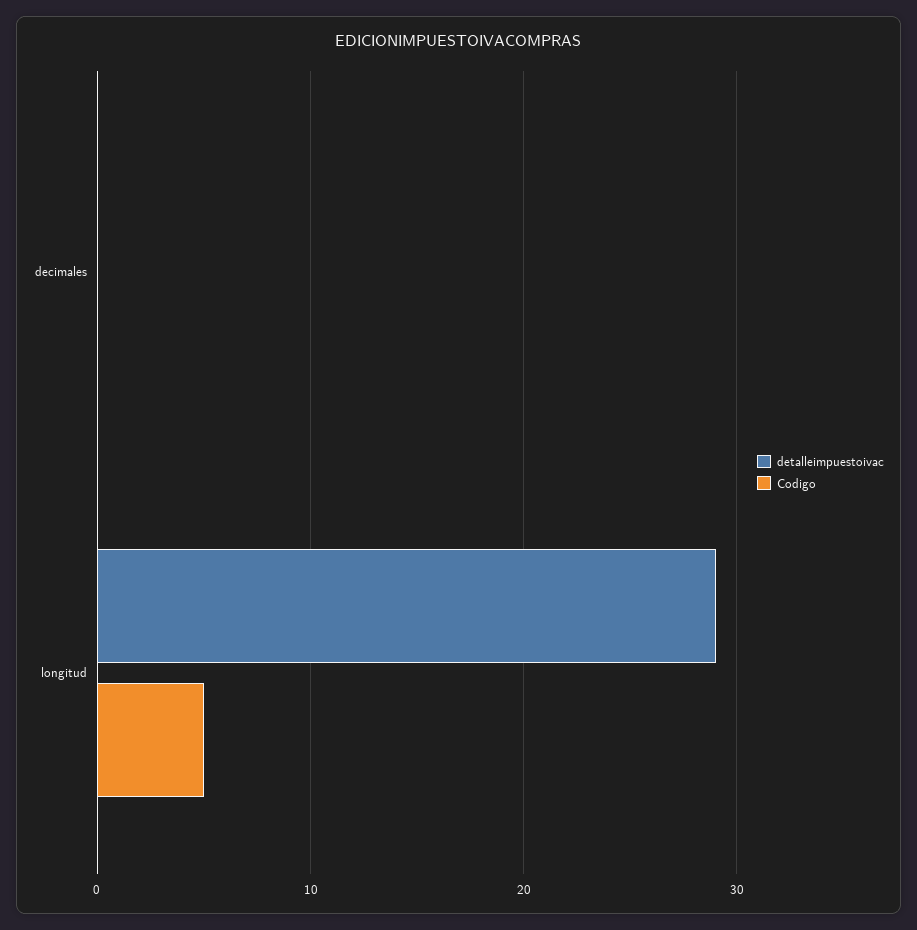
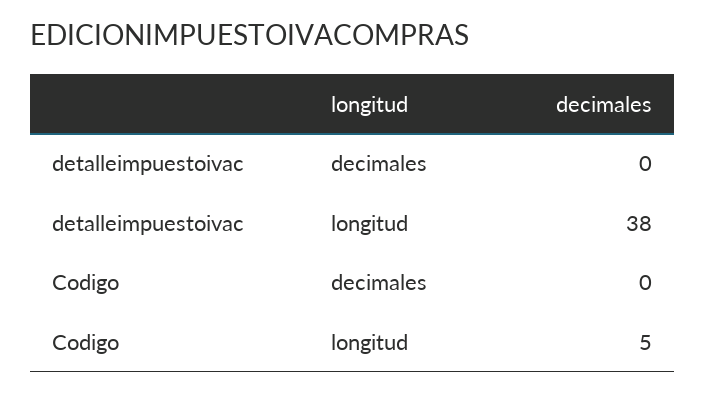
detalleimpuestoivac, longitud: 29 -> 38

